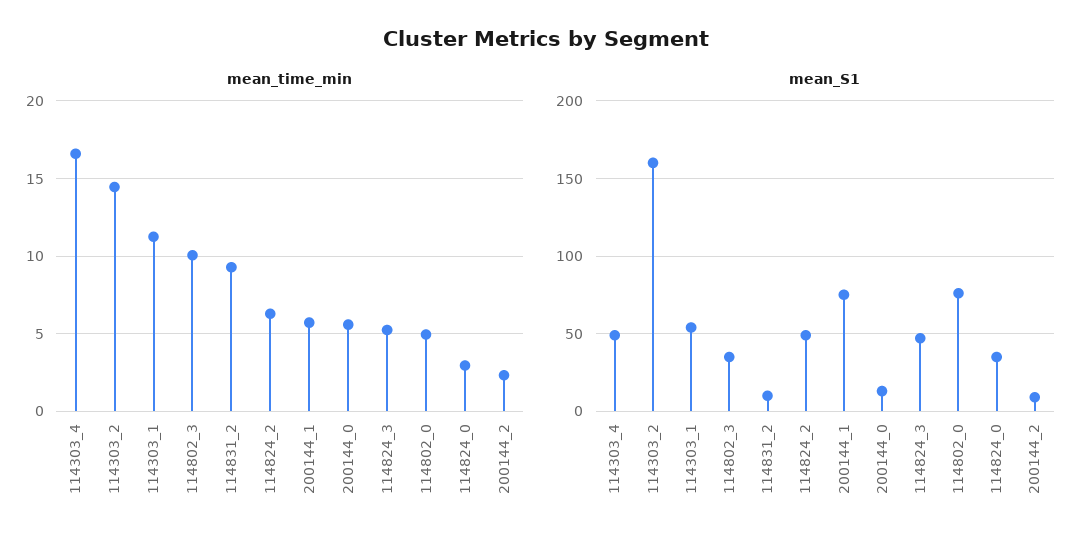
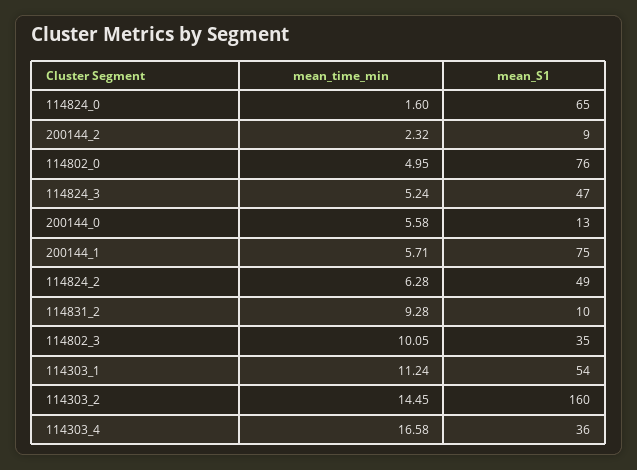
mean_time_min, 114824_0: 3 -> 1.6
mean_S1, 114303_4: 50 -> 36
mean_S1, 114824_0: 35 -> 65

